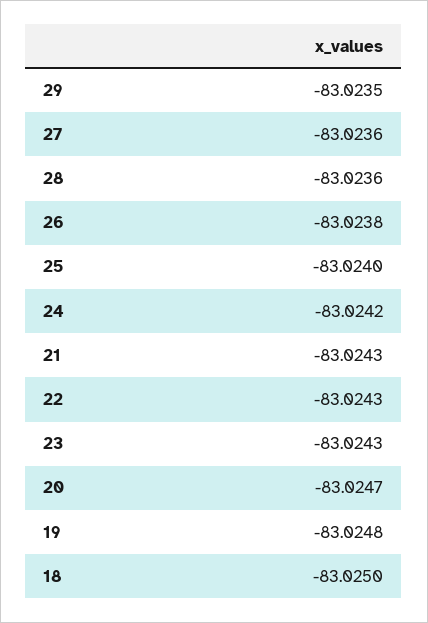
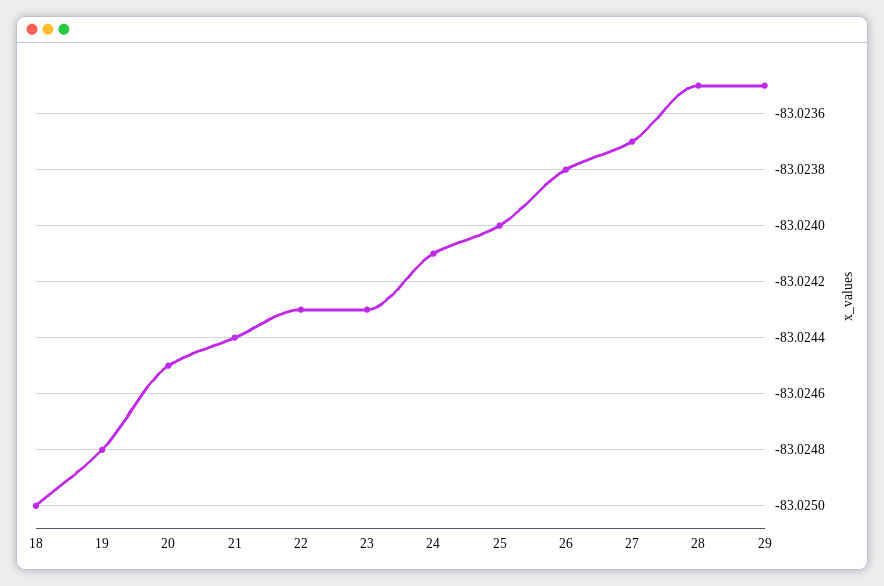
27: -83.0236 -> -83.0237
28: -83.0236 -> -83.0235
24: -83.0242 -> -83.0241
21: -83.0243 -> -83.0244
20: -83.0247 -> -83.0245

